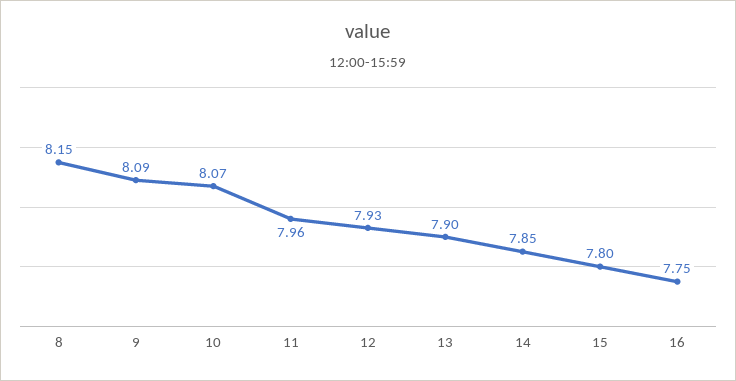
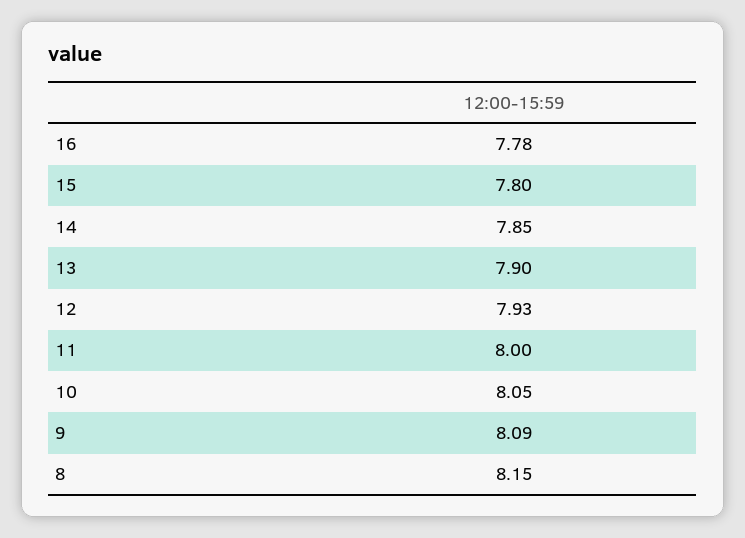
10: 8.07 -> 8.05
11: 7.96 -> 8
16: 7.75 -> 7.78

